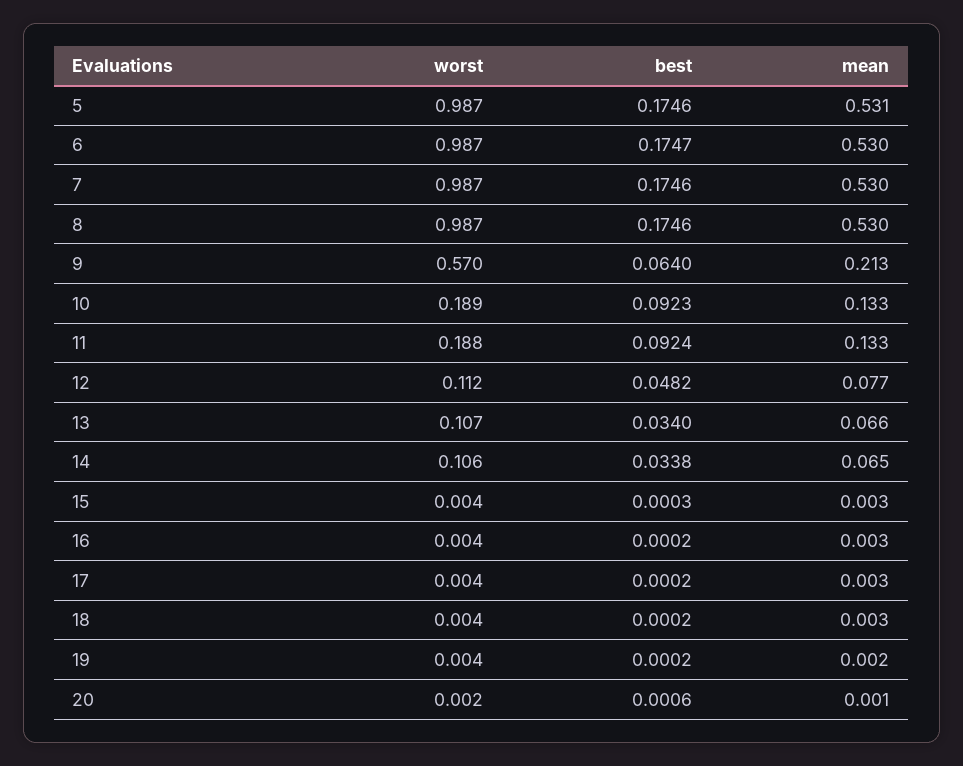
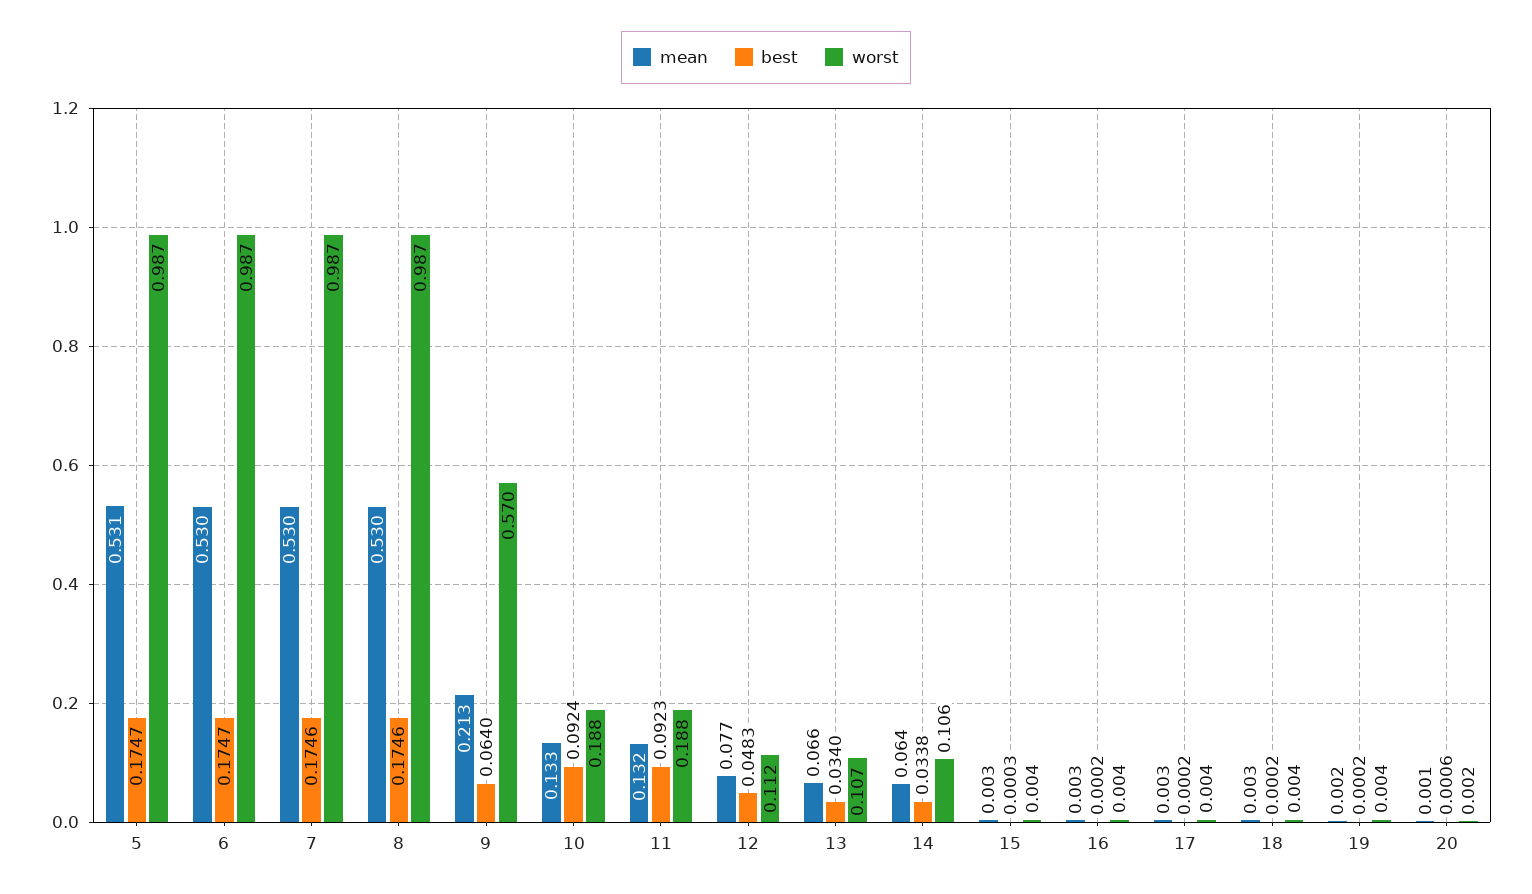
best, 5: 0.1746 -> 0.1747
worst, 10: 0.189 -> 0.188
best, 10: 0.0923 -> 0.0924
best, 11: 0.0924 -> 0.0923
mean, 11: 0.133 -> 0.132
best, 12: 0.0482 -> 0.0483
mean, 14: 0.065 -> 0.064

